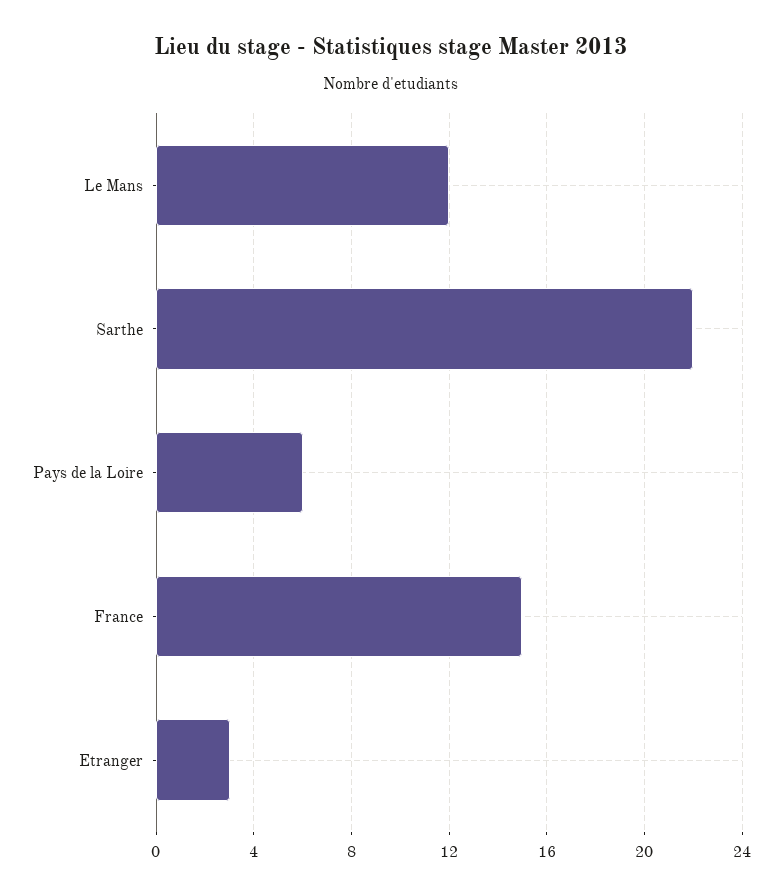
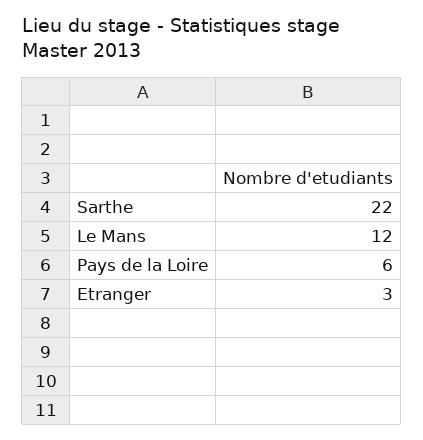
France: 15 -> none

